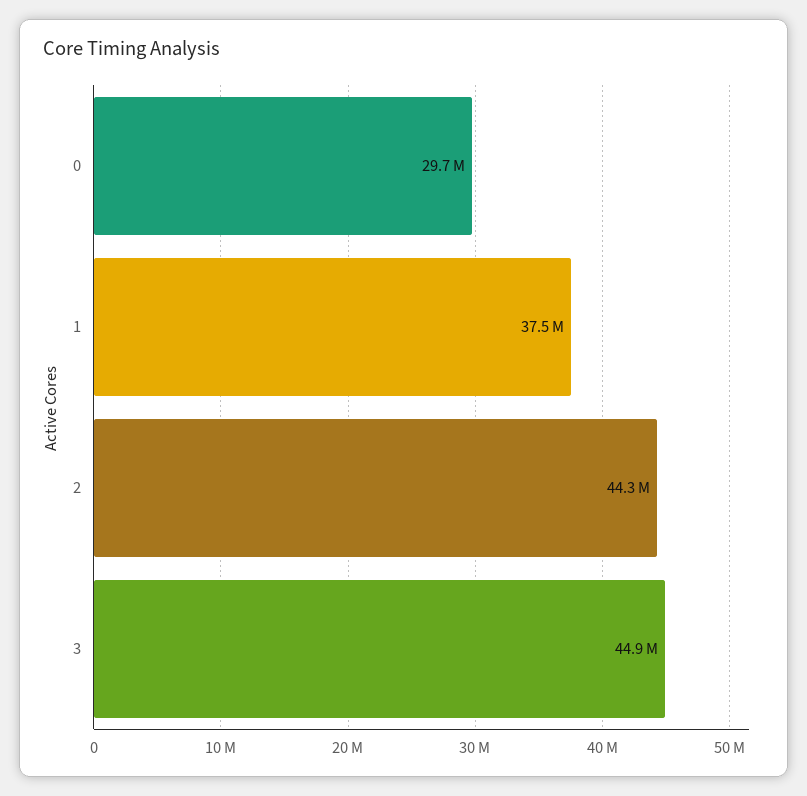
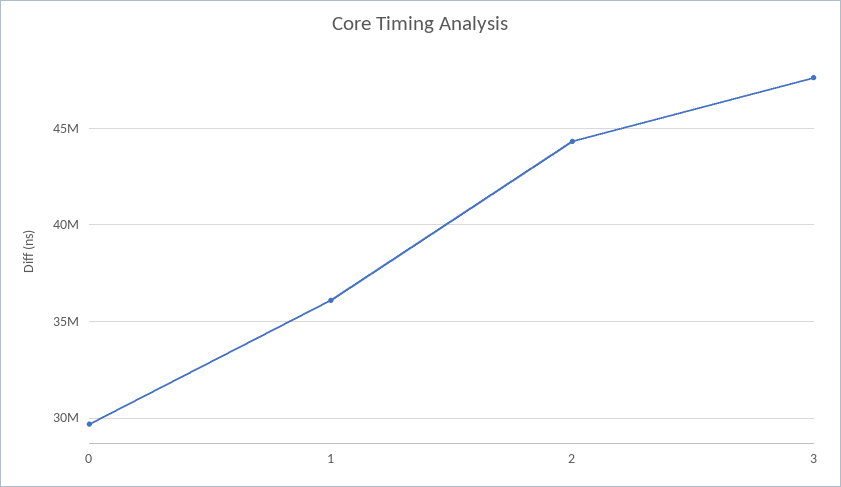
1: 37500000 -> 36000000
3: 44900000 -> 47500000

